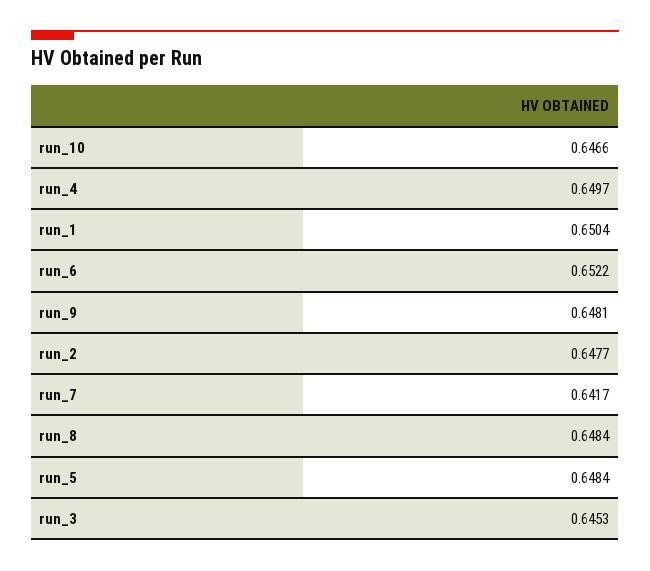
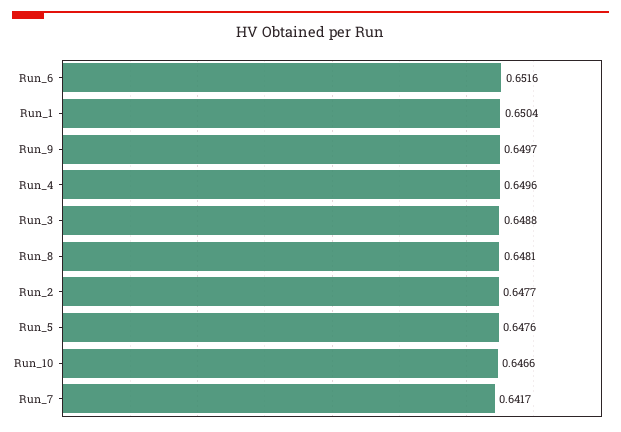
run_4: 0.6497 -> 0.6496
run_6: 0.6522 -> 0.6516
run_9: 0.6481 -> 0.6497
run_8: 0.6484 -> 0.6481
run_5: 0.6484 -> 0.6476
run_3: 0.6453 -> 0.6488

